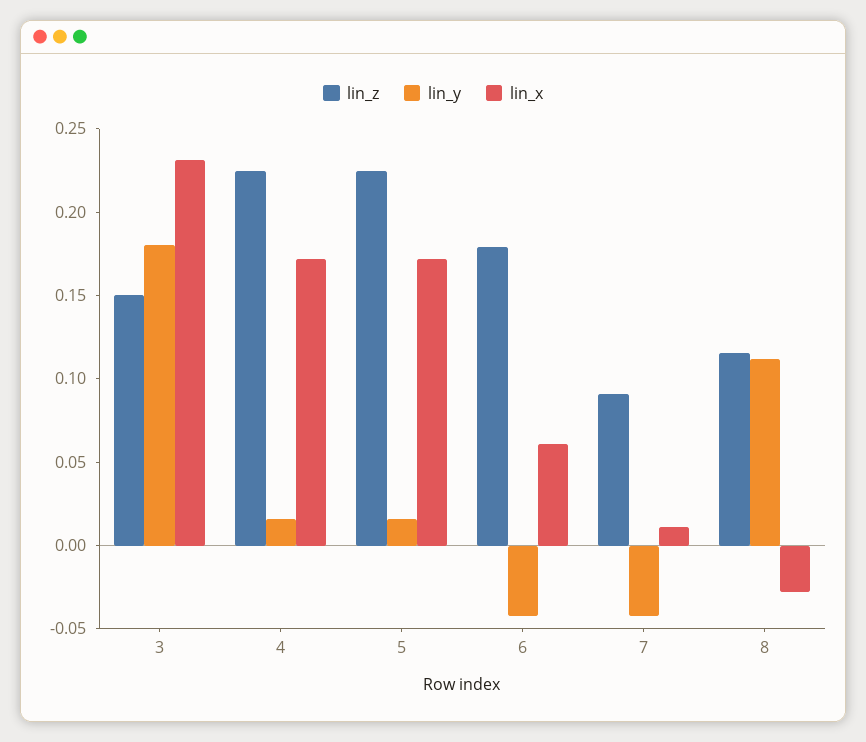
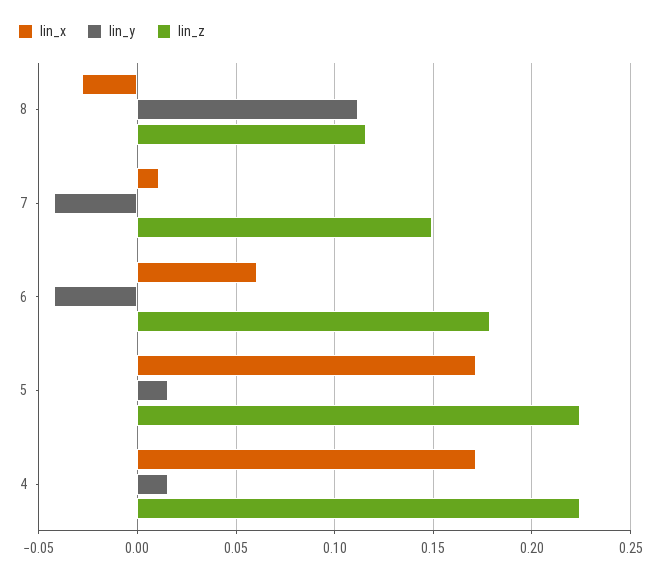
lin_z, 3: 0.15 -> none
lin_y, 3: 0.18 -> none
lin_x, 3: 0.23 -> none
lin_z, 7: 0.09 -> 0.15

